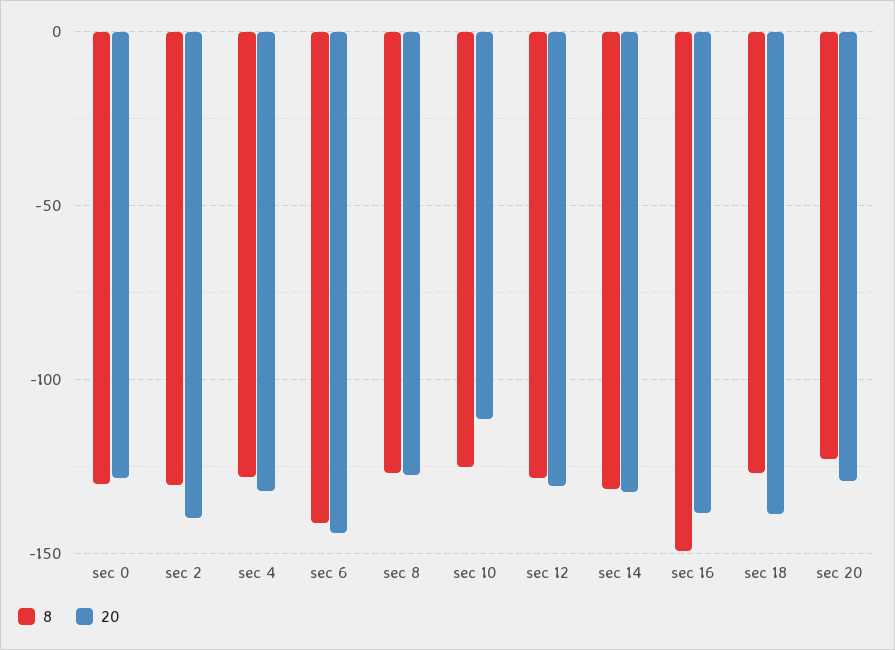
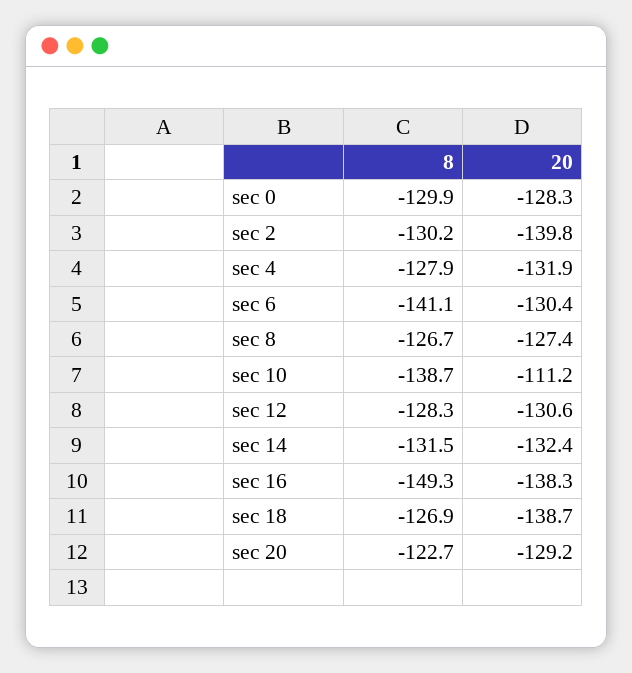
20, sec 6: -145 -> -130.4
8, sec 10: -125 -> -138.7

